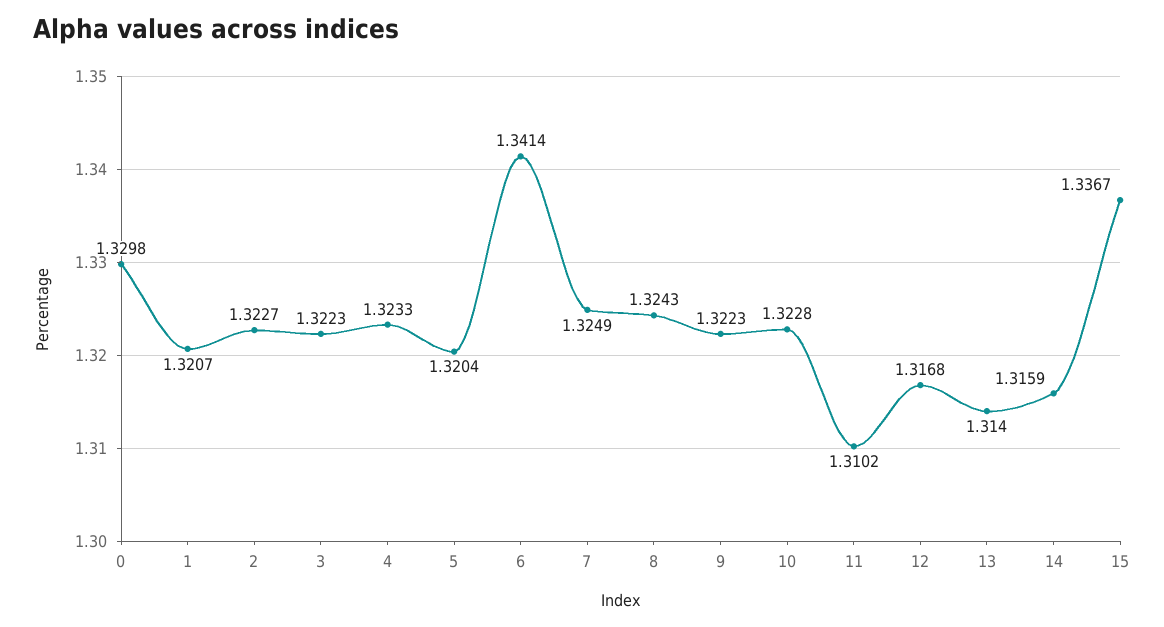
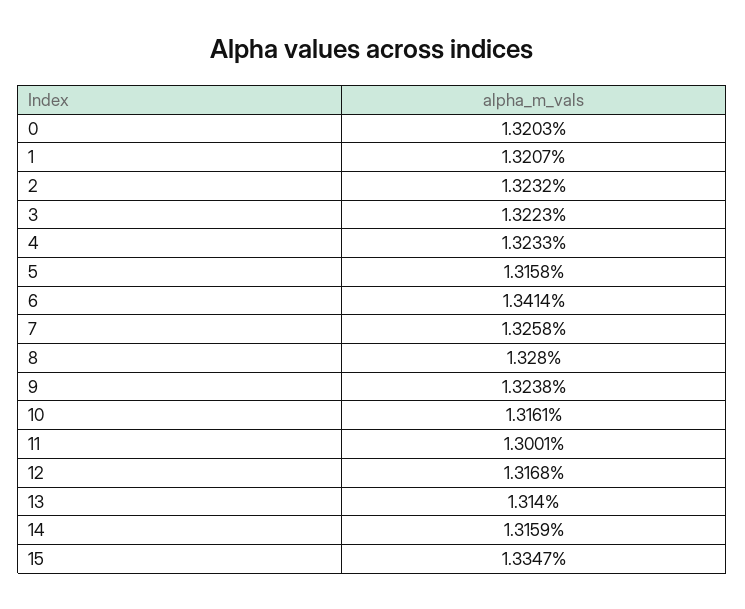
0: 1.3298 -> 1.3203
2: 1.3227 -> 1.3232
5: 1.3204 -> 1.3158
7: 1.3249 -> 1.3258
8: 1.3243 -> 1.328
9: 1.3223 -> 1.3238
10: 1.3228 -> 1.3161
11: 1.3102 -> 1.3001
15: 1.3367 -> 1.3347

